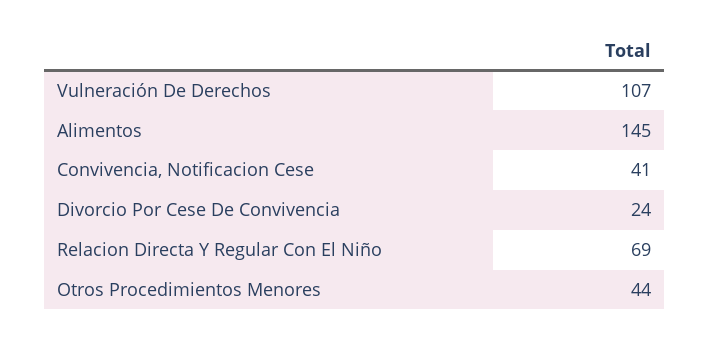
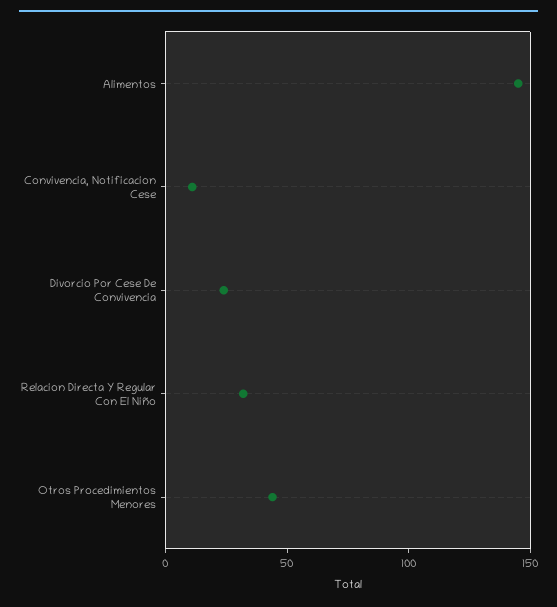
Vulneración De Derechos: 107 -> none
Convivencia, Notificacion Cese: 41 -> 10
Relacion Directa Y Regular Con El Niño: 69 -> 30

